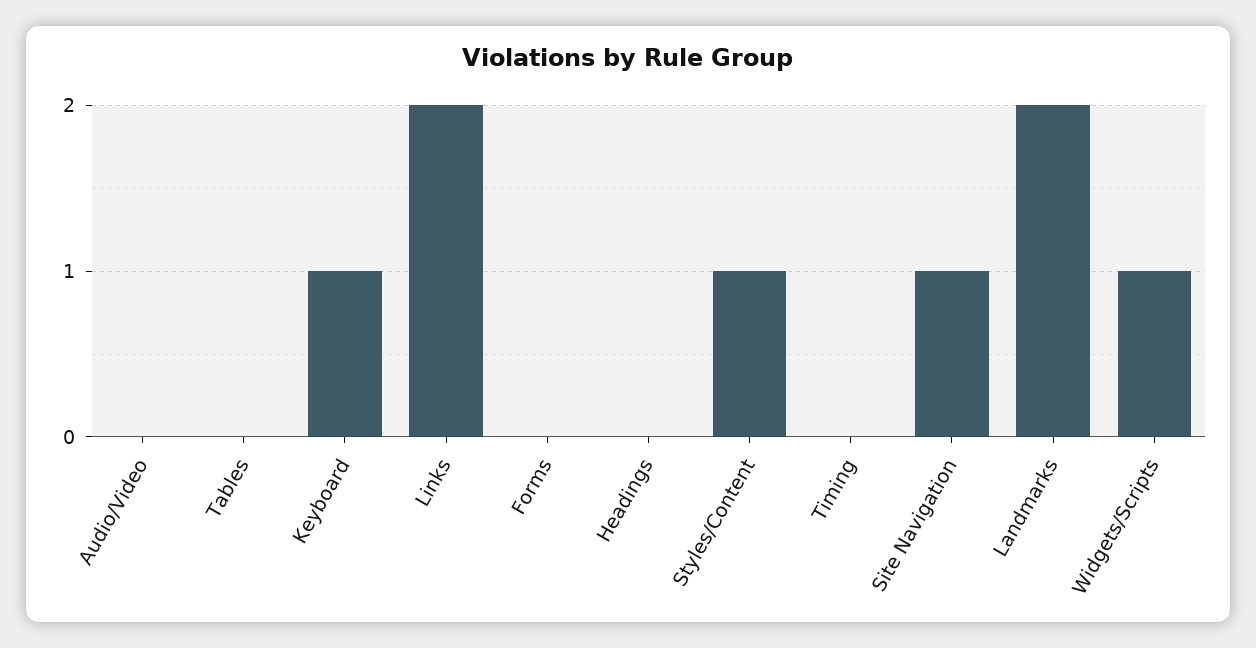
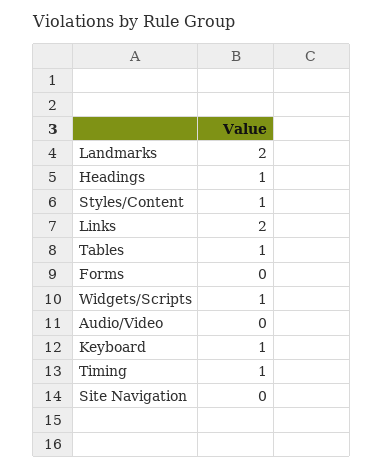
Tables: 0 -> 1
Headings: 0 -> 1
Timing: 0 -> 1
Site Navigation: 1 -> 0

